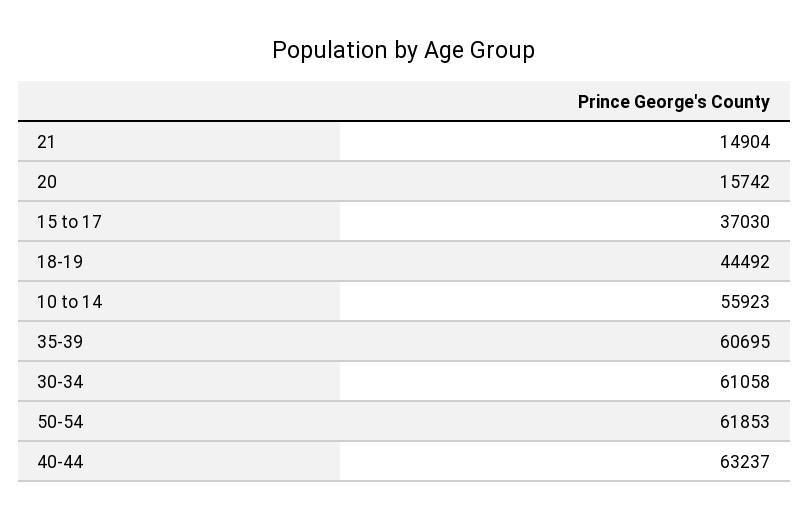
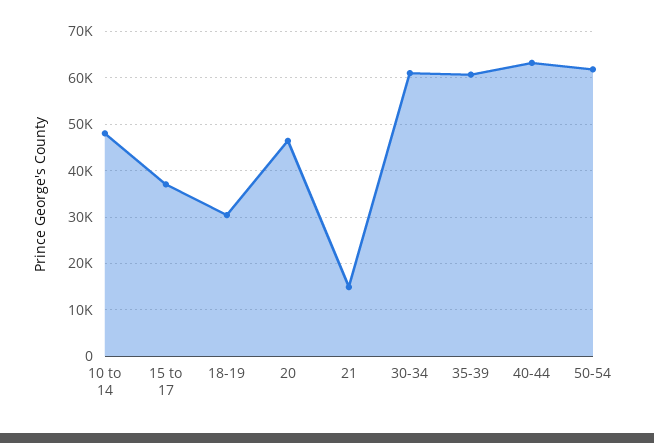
20: 15742 -> 46000
18-19: 44492 -> 30000
10 to 14: 55923 -> 48000

